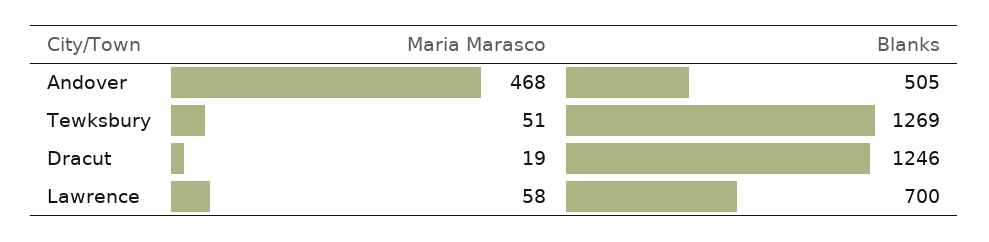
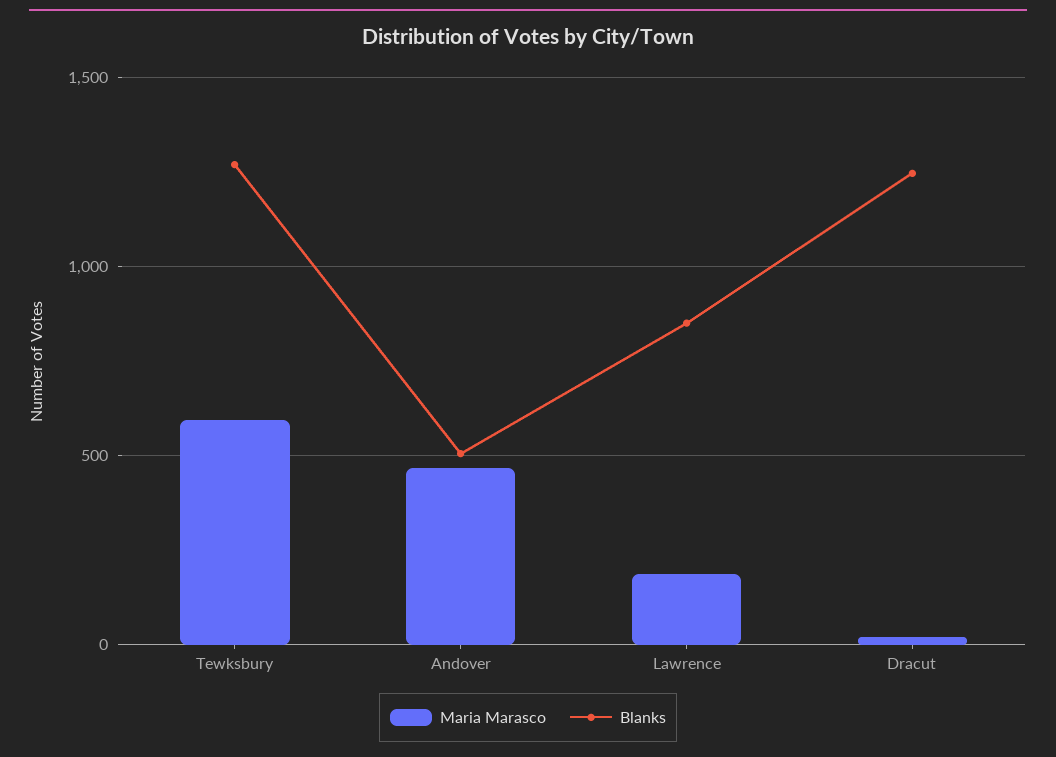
Maria Marasco, Tewksbury: 51 -> 600
Maria Marasco, Lawrence: 58 -> 200
Blanks, Lawrence: 700 -> 850

